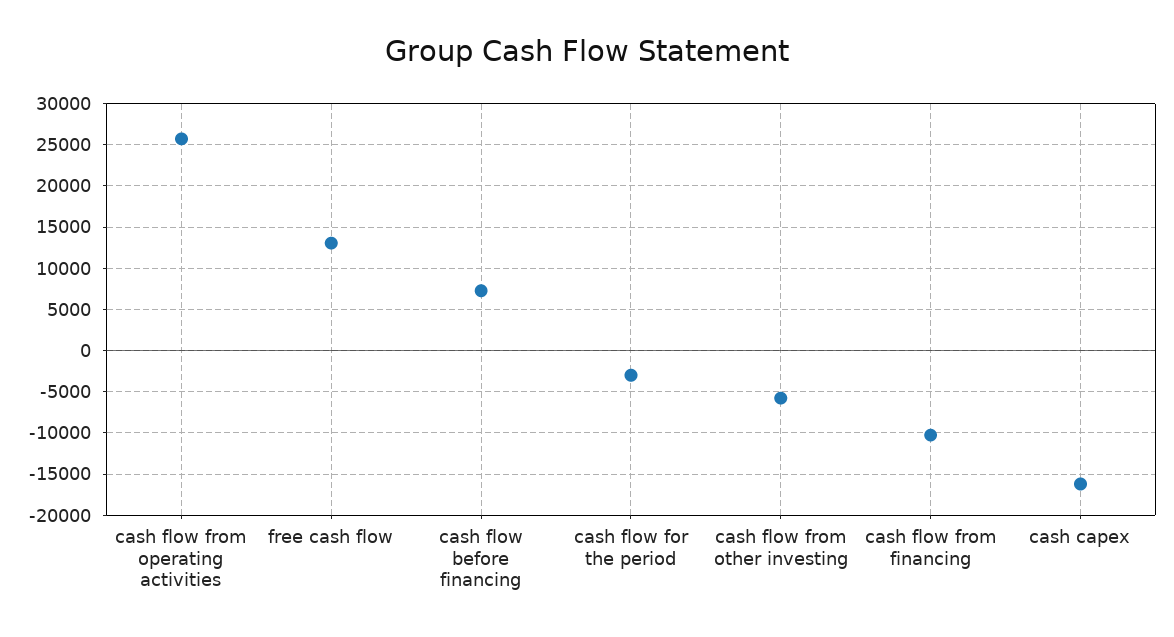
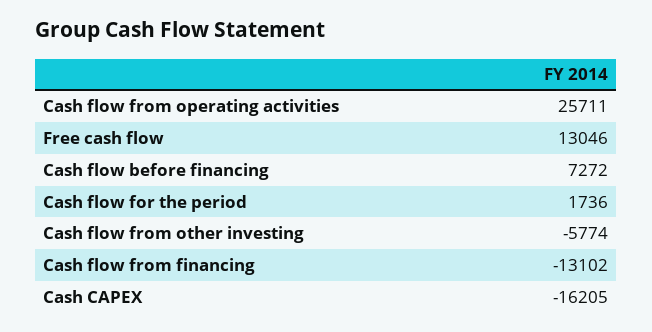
cash flow for the period: -3000 -> 1736
cash flow from financing: -10000 -> -13102

